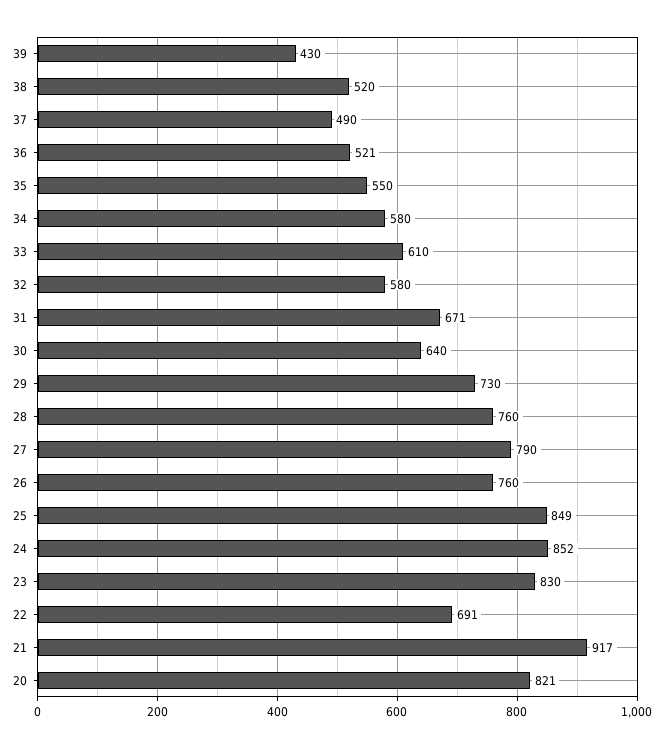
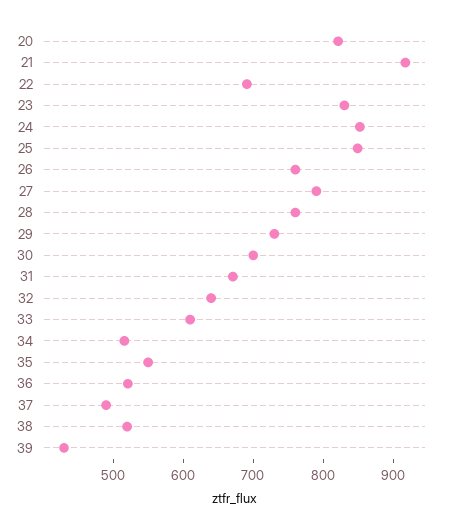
34: 580 -> 520
32: 580 -> 640
30: 640 -> 700

